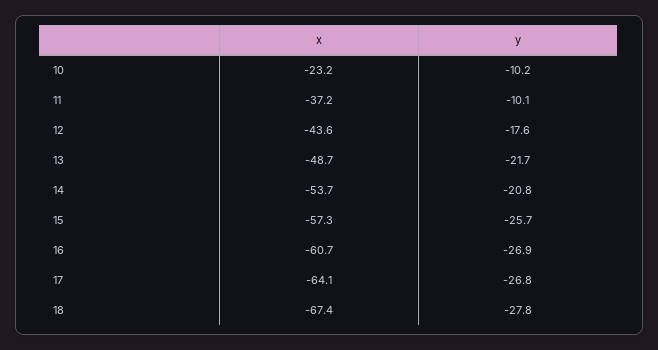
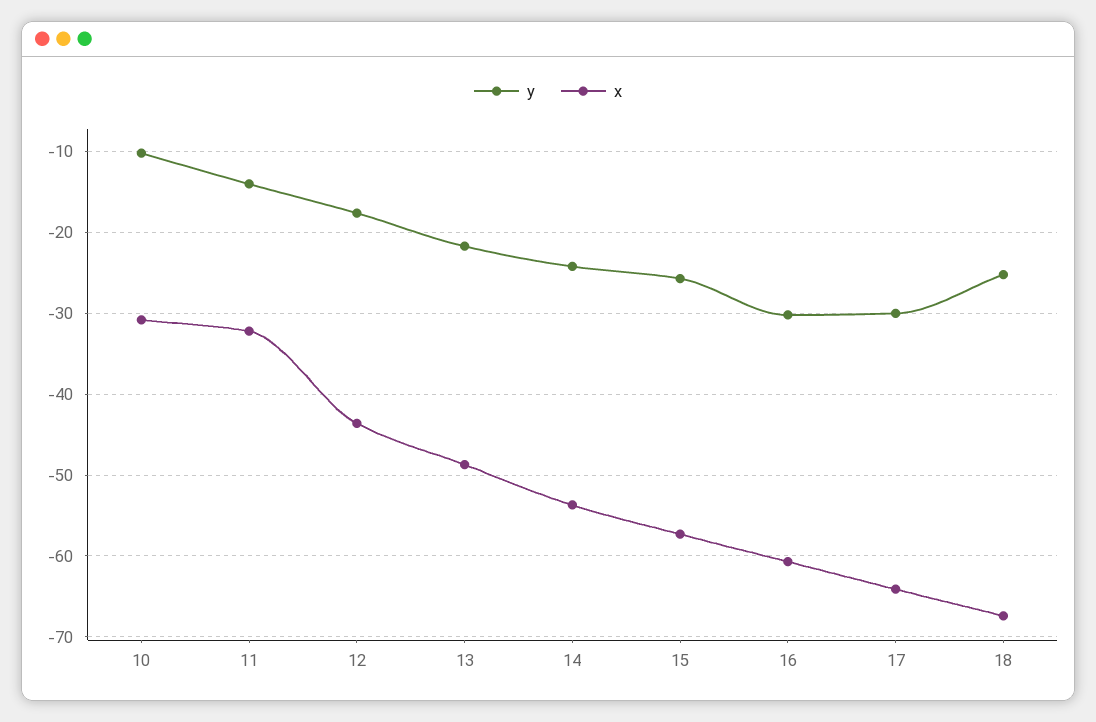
x, 10: -23.2 -> -31
x, 11: -37.2 -> -32
y, 11: -10.1 -> -14
y, 14: -20.8 -> -24
y, 16: -26.9 -> -30
y, 17: -26.8 -> -30
y, 18: -27.8 -> -25

